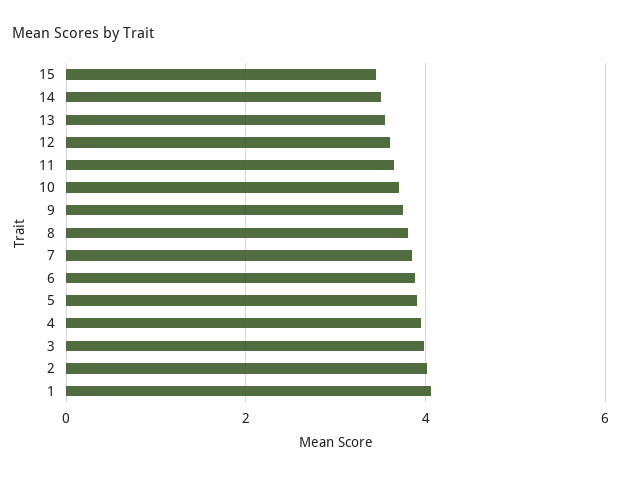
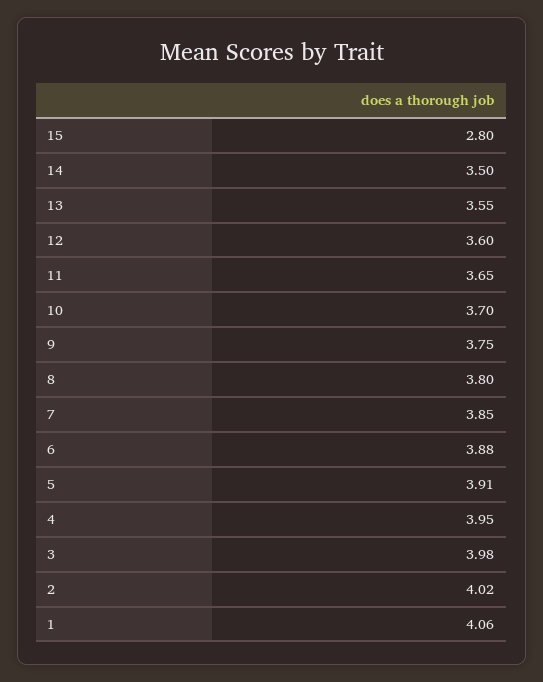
15: 3.4 -> 2.8

